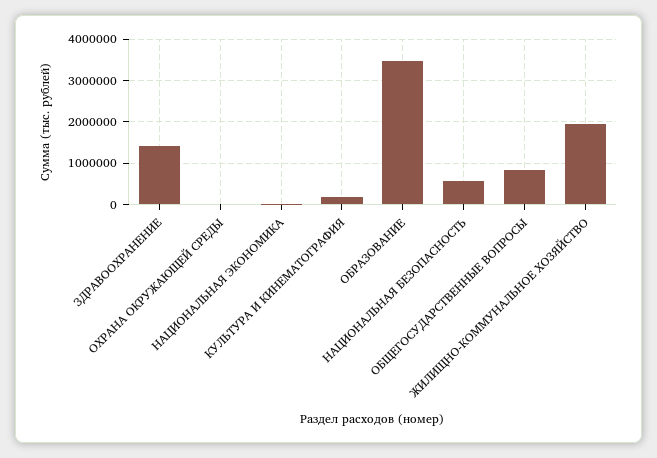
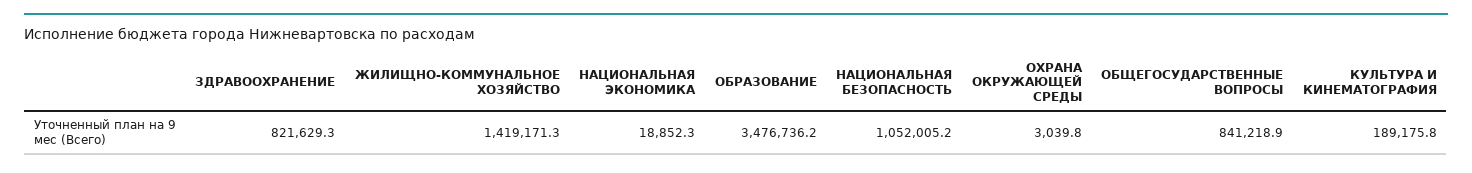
ЗДРАВООХРАНЕНИЕ: 1400000 -> 821629.3
НАЦИОНАЛЬНАЯ БЕЗОПАСНОСТЬ: 600000 -> 1052005.2
ЖИЛИЩНО-КОММУНАЛЬНОЕ ХОЗЯЙСТВО: 2000000 -> 1419171.3

